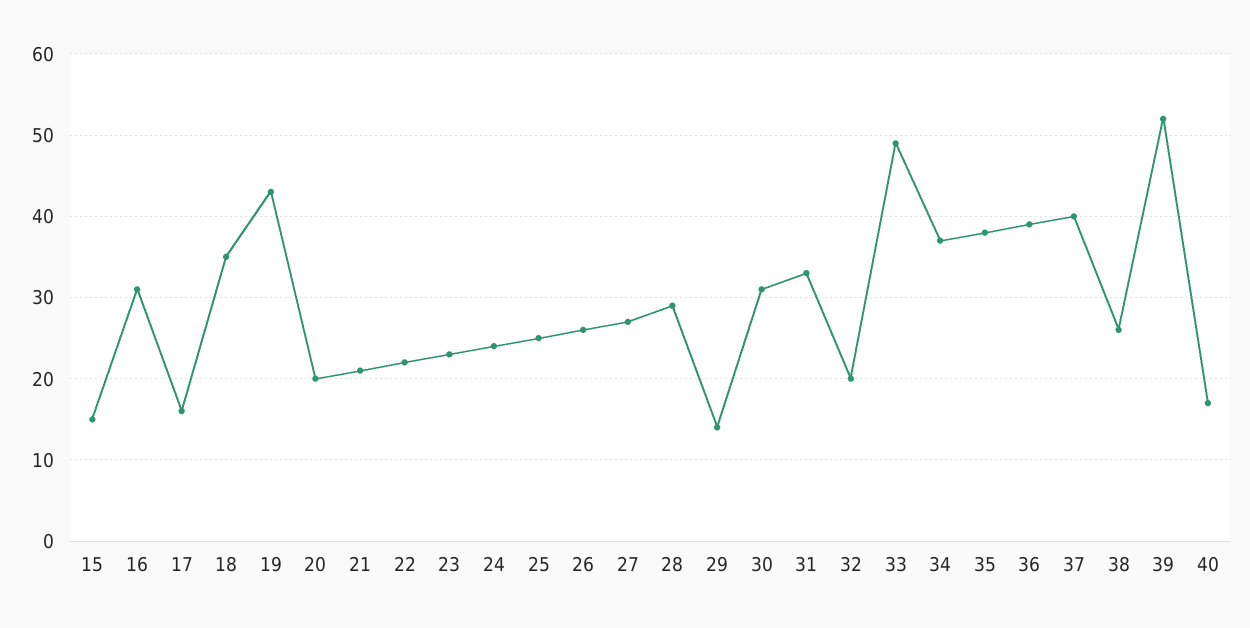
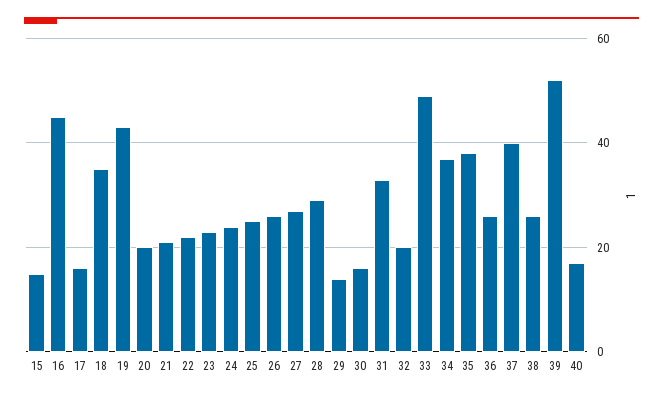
16: 31 -> 45
30: 31 -> 15
36: 39 -> 25

